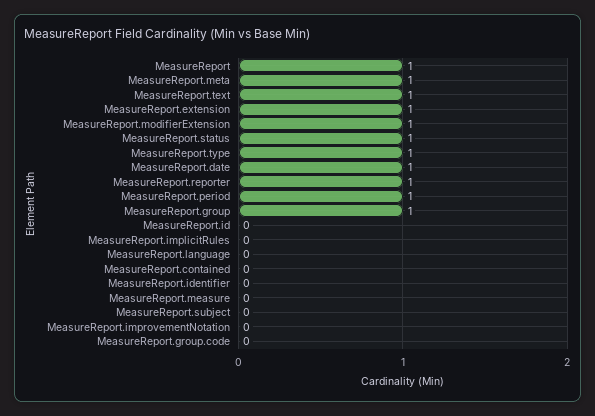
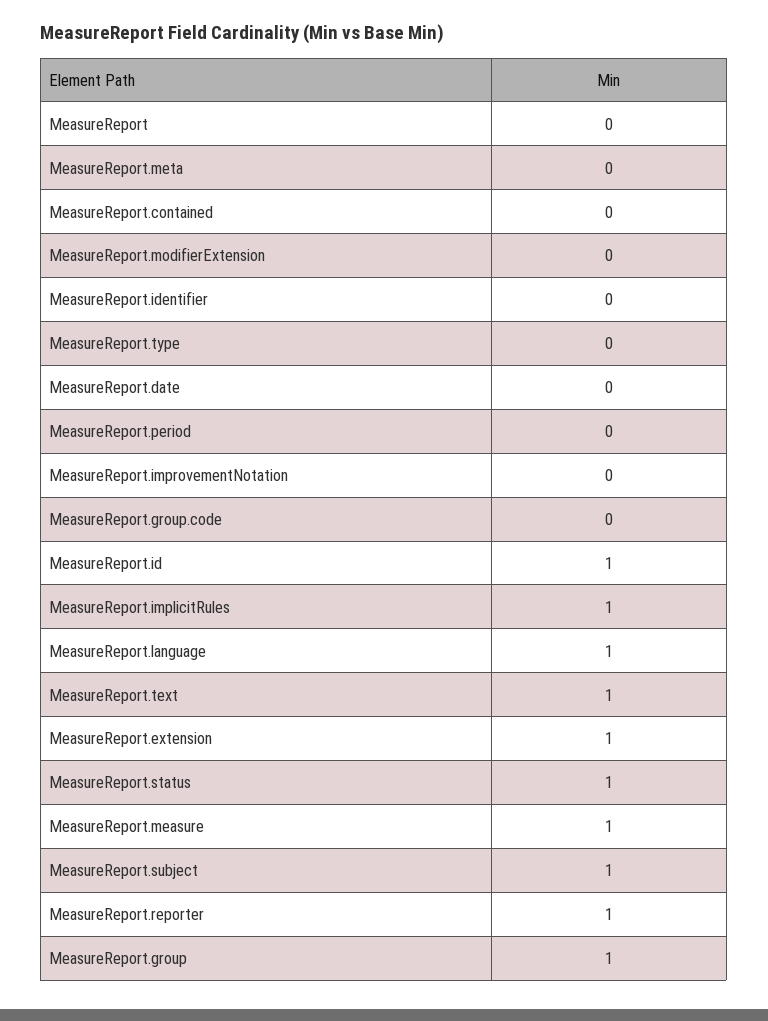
MeasureReport: 1 -> 0
MeasureReport.meta: 1 -> 0
MeasureReport.modifierExtension: 1 -> 0
MeasureReport.type: 1 -> 0
MeasureReport.date: 1 -> 0
MeasureReport.period: 1 -> 0
MeasureReport.id: 0 -> 1
MeasureReport.implicitRules: 0 -> 1
MeasureReport.language: 0 -> 1
MeasureReport.measure: 0 -> 1
MeasureReport.subject: 0 -> 1

